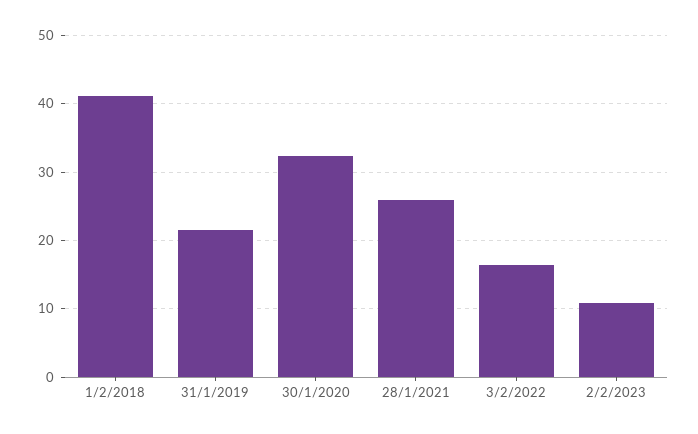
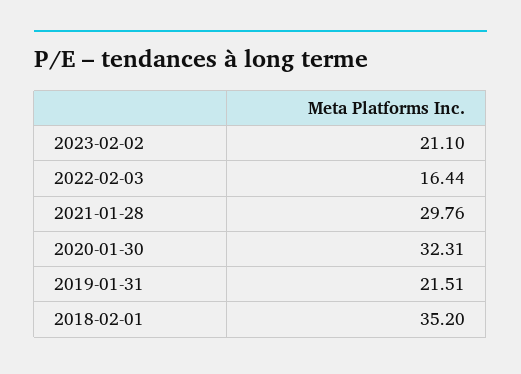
1/2/2018: 41 -> 35.2
28/1/2021: 26 -> 29.76
2/2/2023: 11 -> 21.1

